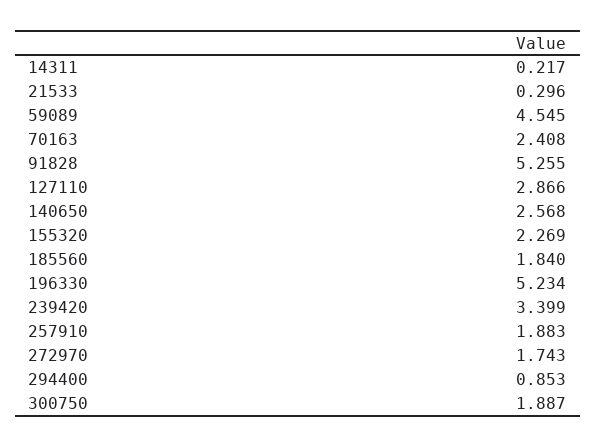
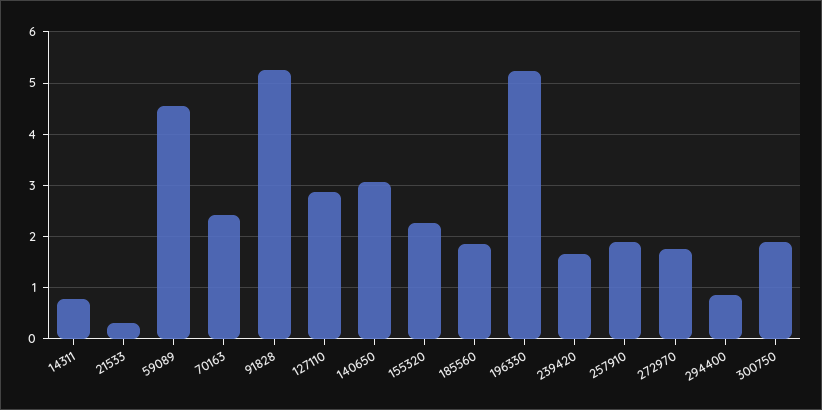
14311: 0.217 -> 0.8
140650: 2.568 -> 3
239420: 3.399 -> 1.6

